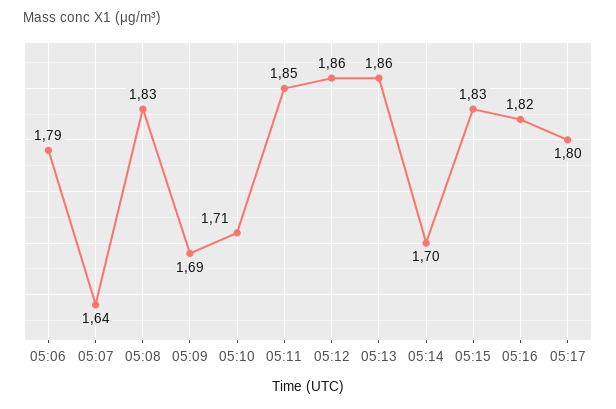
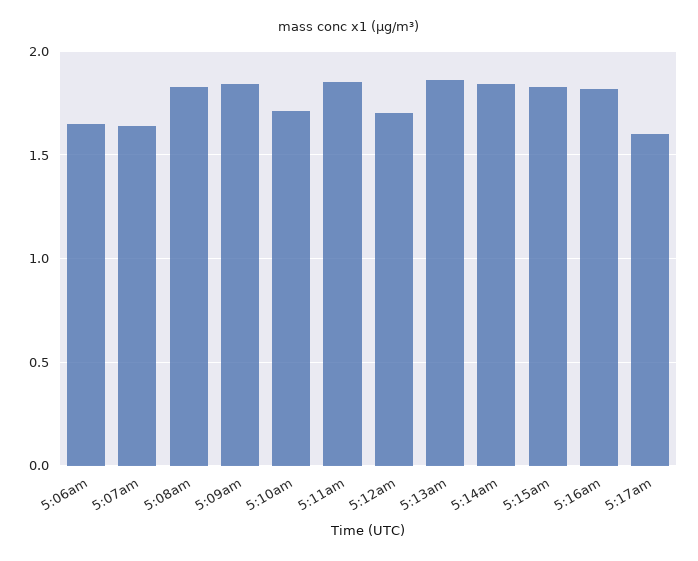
05:06: 1.79 -> 1.65
05:09: 1.69 -> 1.85
05:12: 1.86 -> 1.7
05:14: 1.7 -> 1.85
05:17: 1.8 -> 1.6

